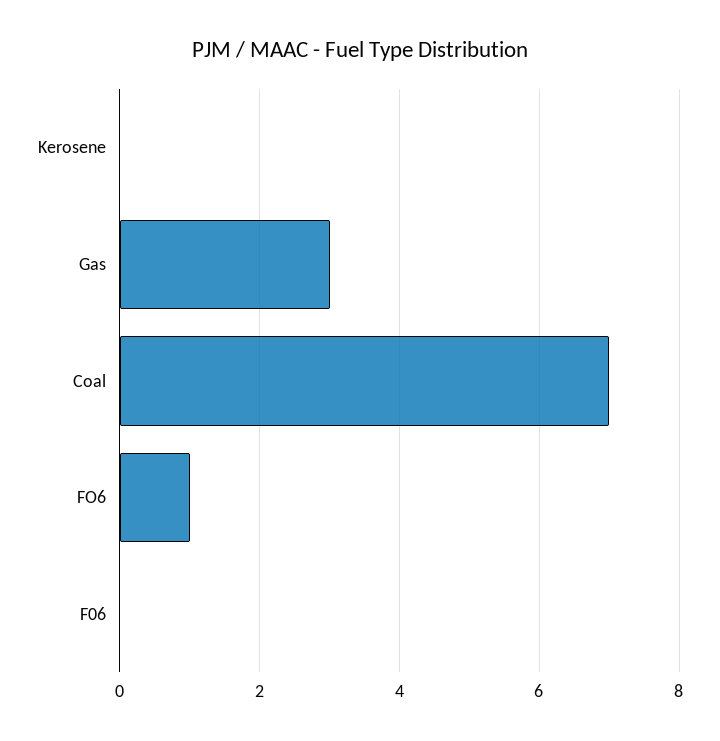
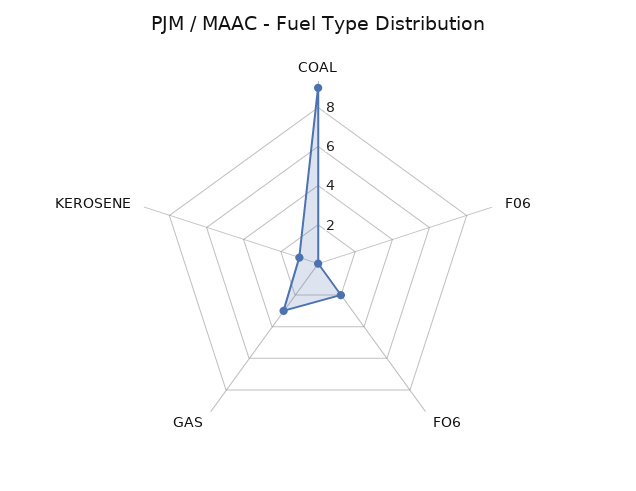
Kerosene: 0 -> 1
Coal: 7 -> 9
FO6: 1 -> 2

